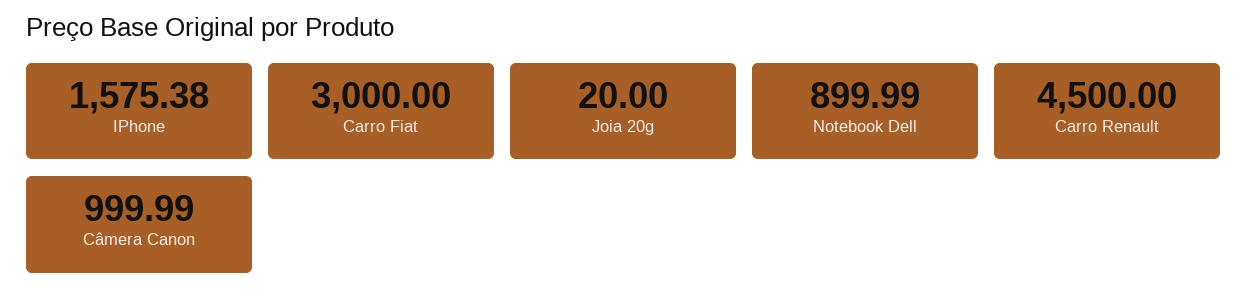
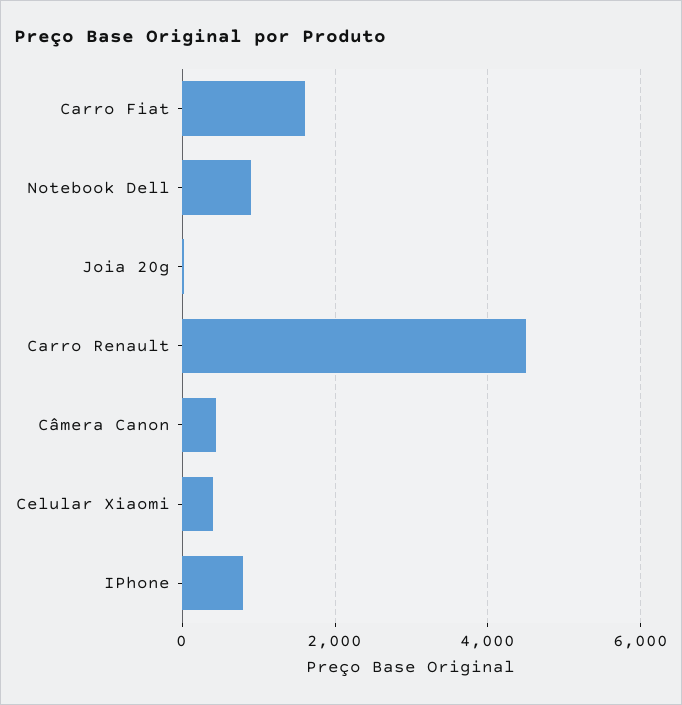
IPhone: 1575.38 -> 800
Carro Fiat: 3000 -> 1600
Câmera Canon: 999.99 -> 400
Celular Xiaomi: none -> 400

